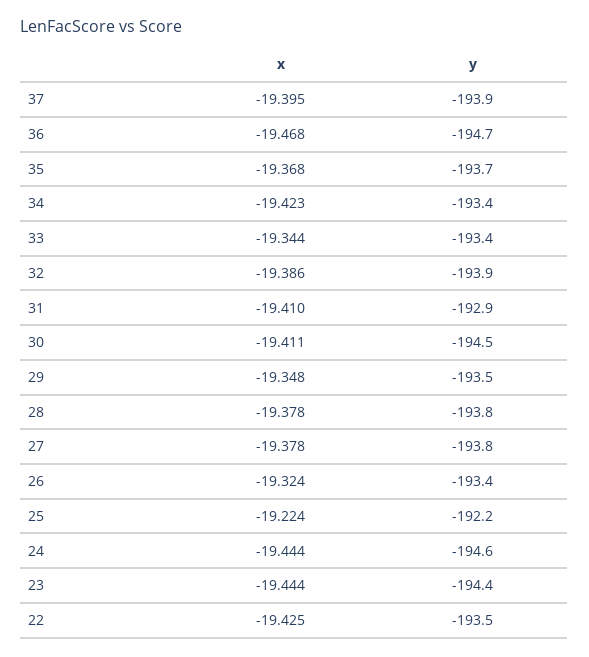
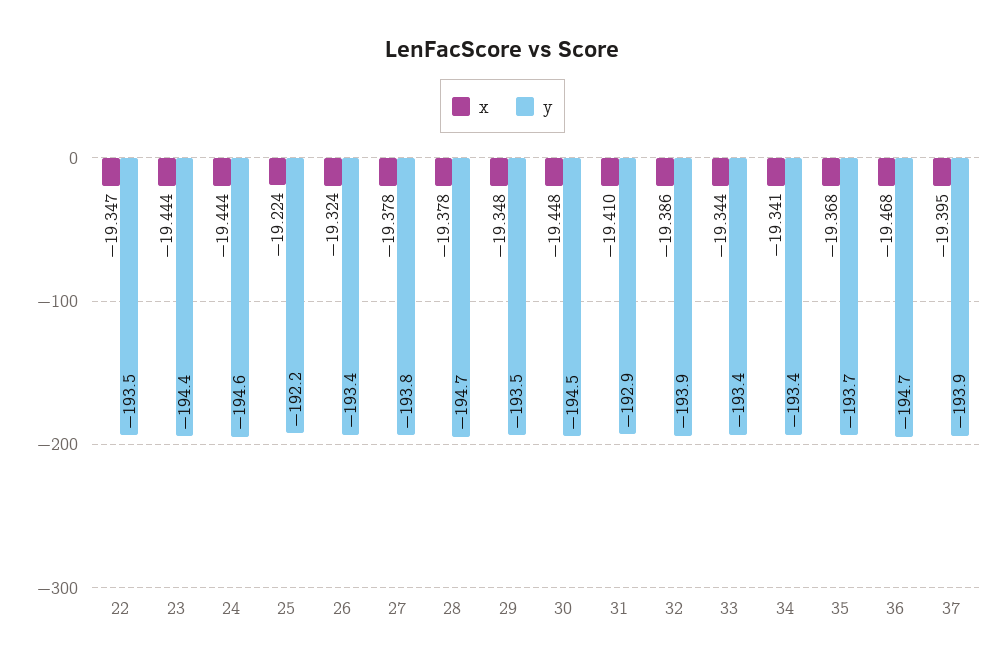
x, 34: -19.423 -> -19.341
x, 30: -19.411 -> -19.448
y, 28: -193.8 -> -194.7
x, 22: -19.425 -> -19.347

